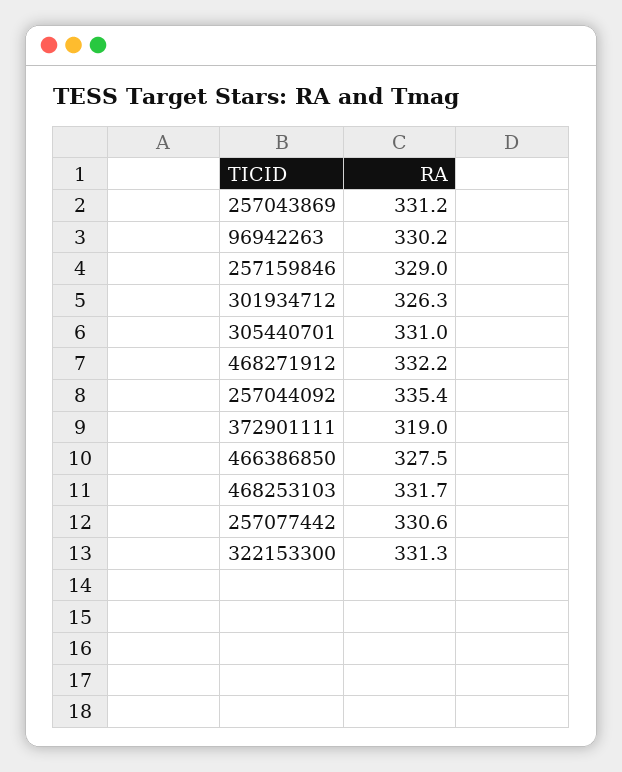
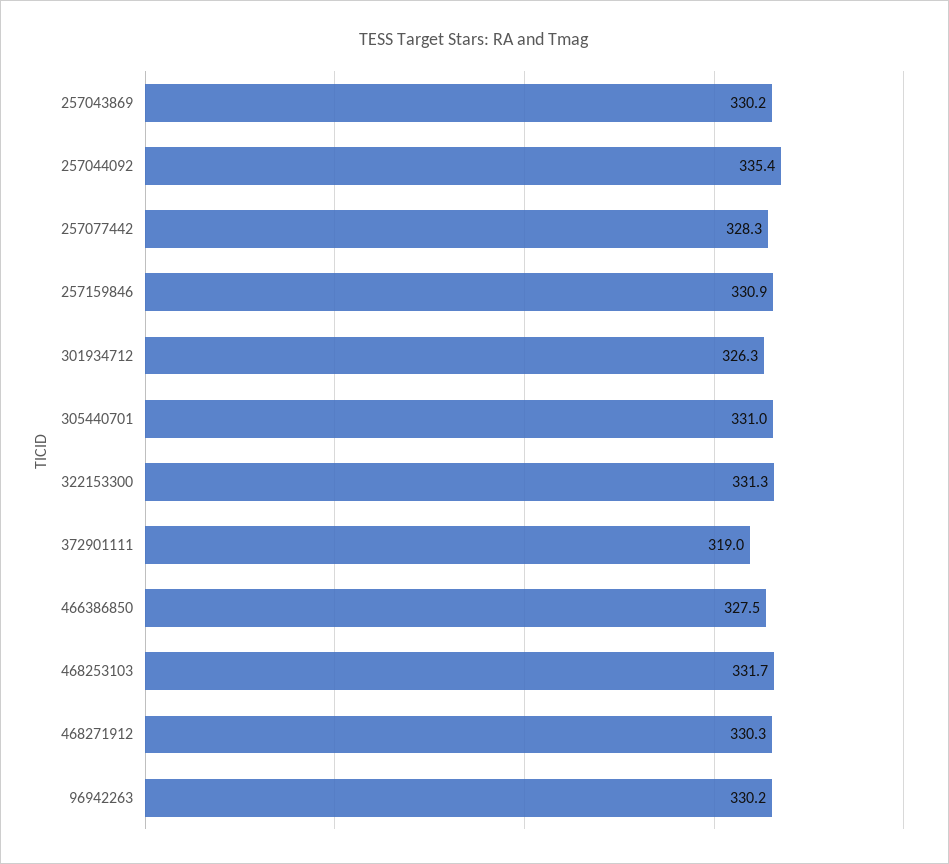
257043869: 331.2 -> 330.2
257159846: 329 -> 330.9
468271912: 332.2 -> 330.3
257077442: 330.6 -> 328.3

